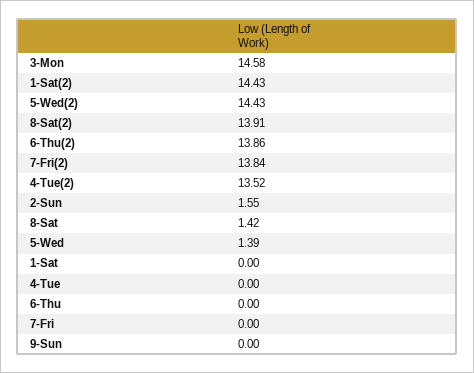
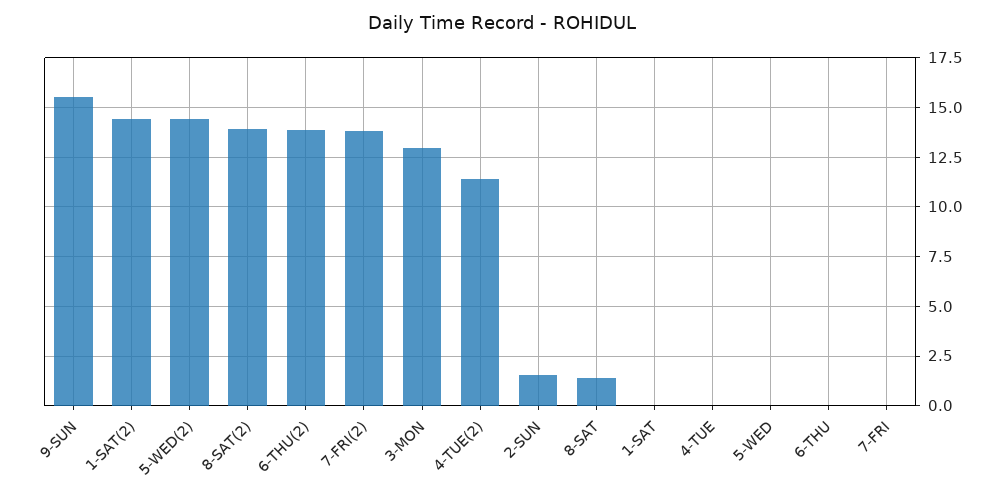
3-Mon: 14.58 -> 13
4-Tue(2): 13.52 -> 11.5
5-Wed: 1.39 -> 0
9-Sun: 0 -> 15.5

